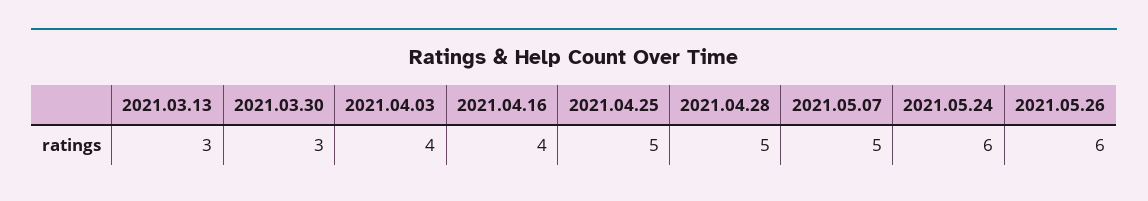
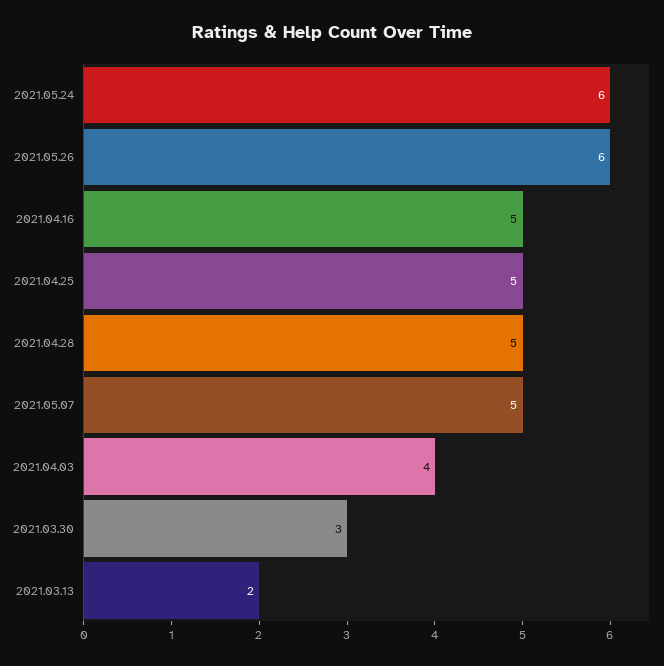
2021.03.13: 3 -> 2
2021.04.16: 4 -> 5

